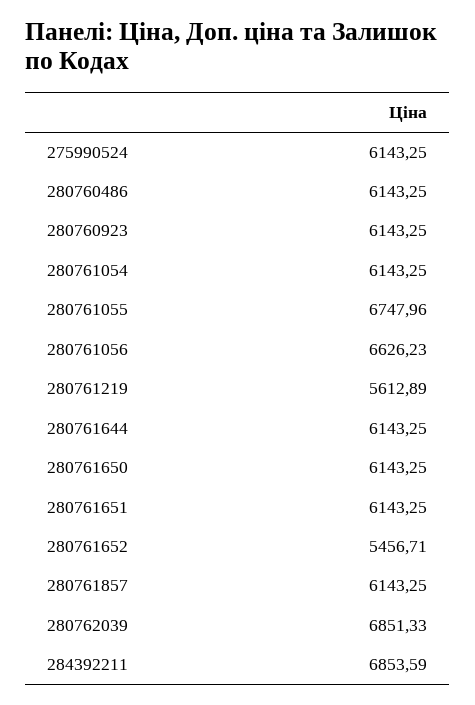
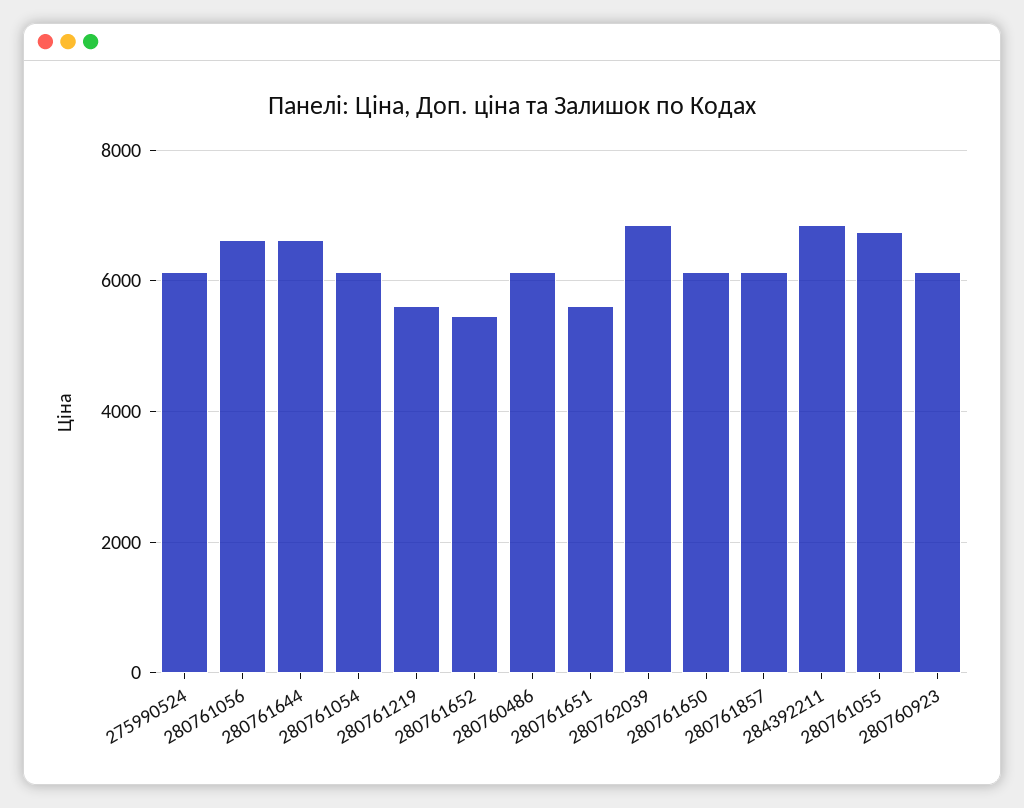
280761644: 6143.25 -> 6600
280761651: 6143.25 -> 5600

